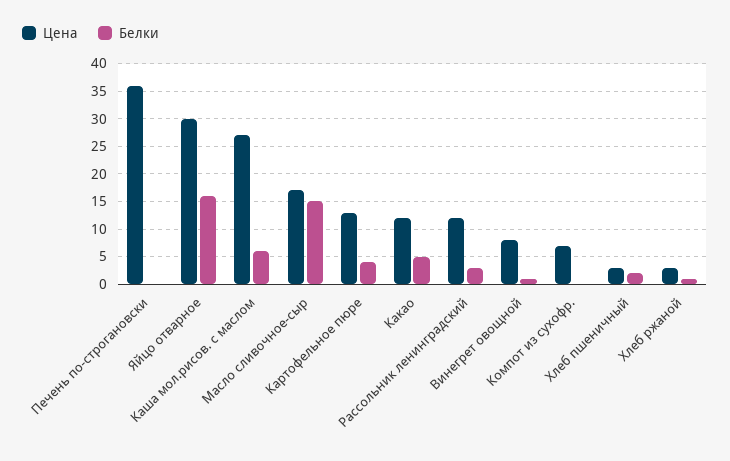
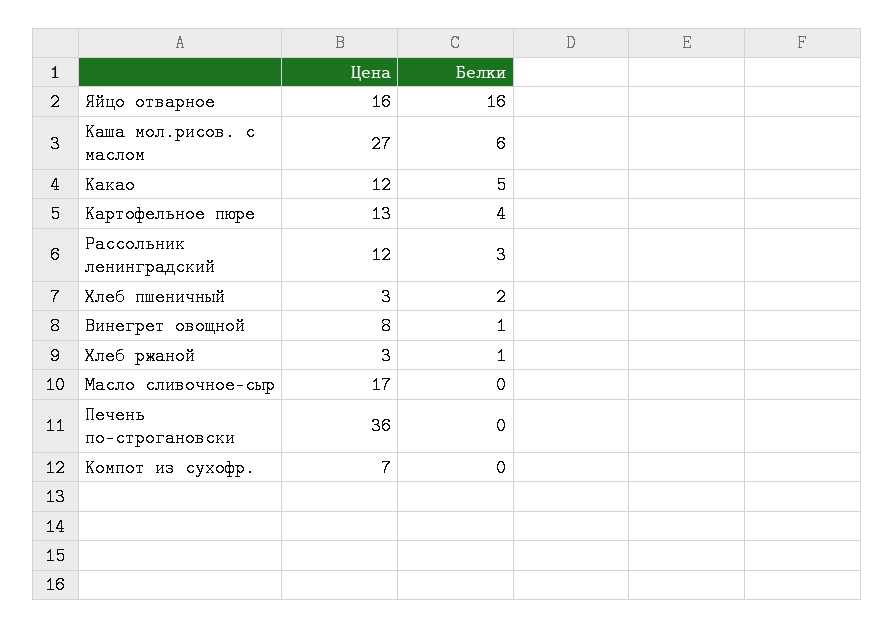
Цена, Яйцо отварное: 30 -> 16
Белки, Масло сливочное-сыр: 15 -> 0

